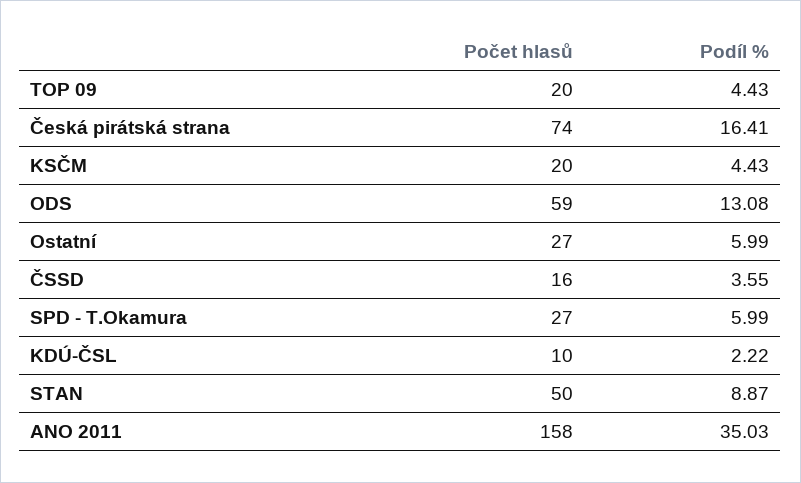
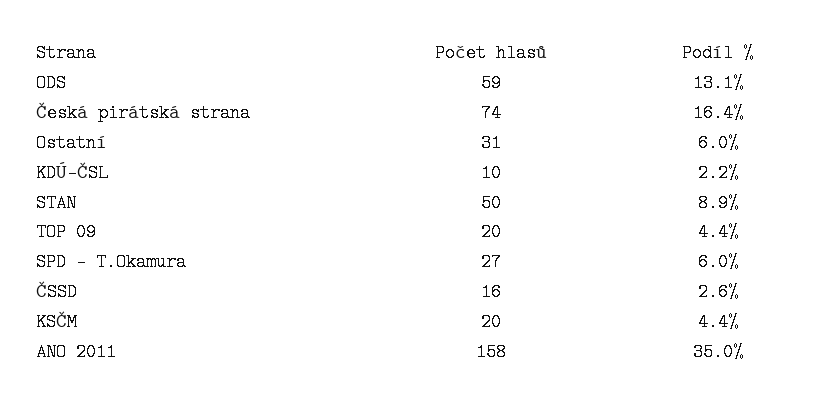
Počet hlasů, Ostatní: 27 -> 31
Podíl %, ČSSD: 3.55 -> 2.6

